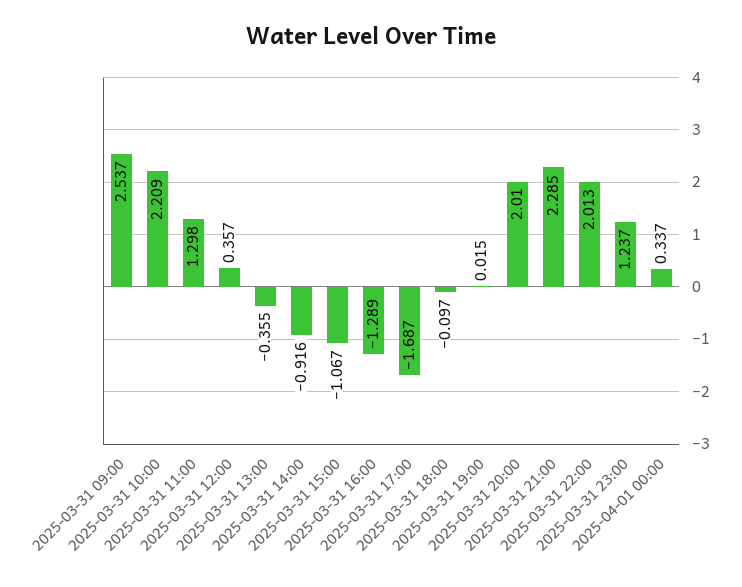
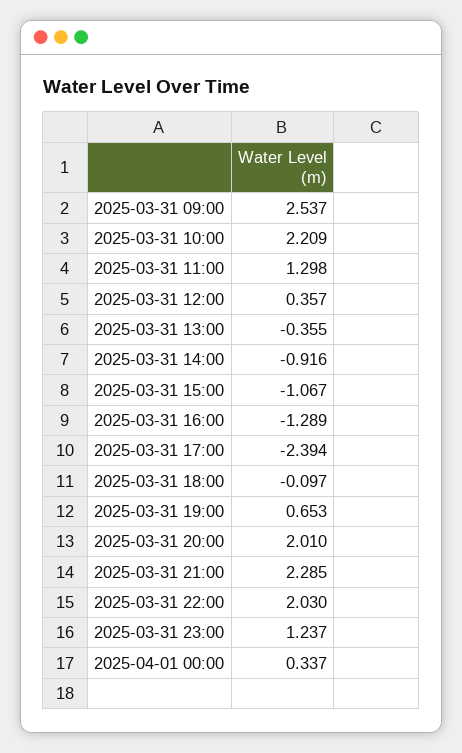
2025-03-31 17:00: -1.687 -> -2.394
2025-03-31 19:00: 0.015 -> 0.653
2025-03-31 22:00: 2.013 -> 2.03

